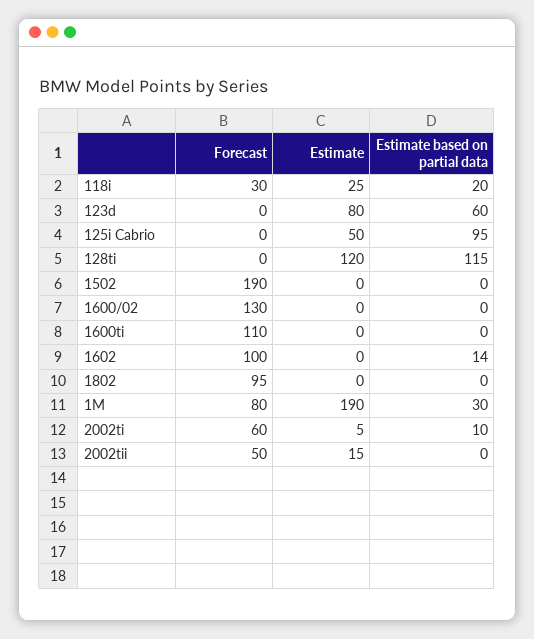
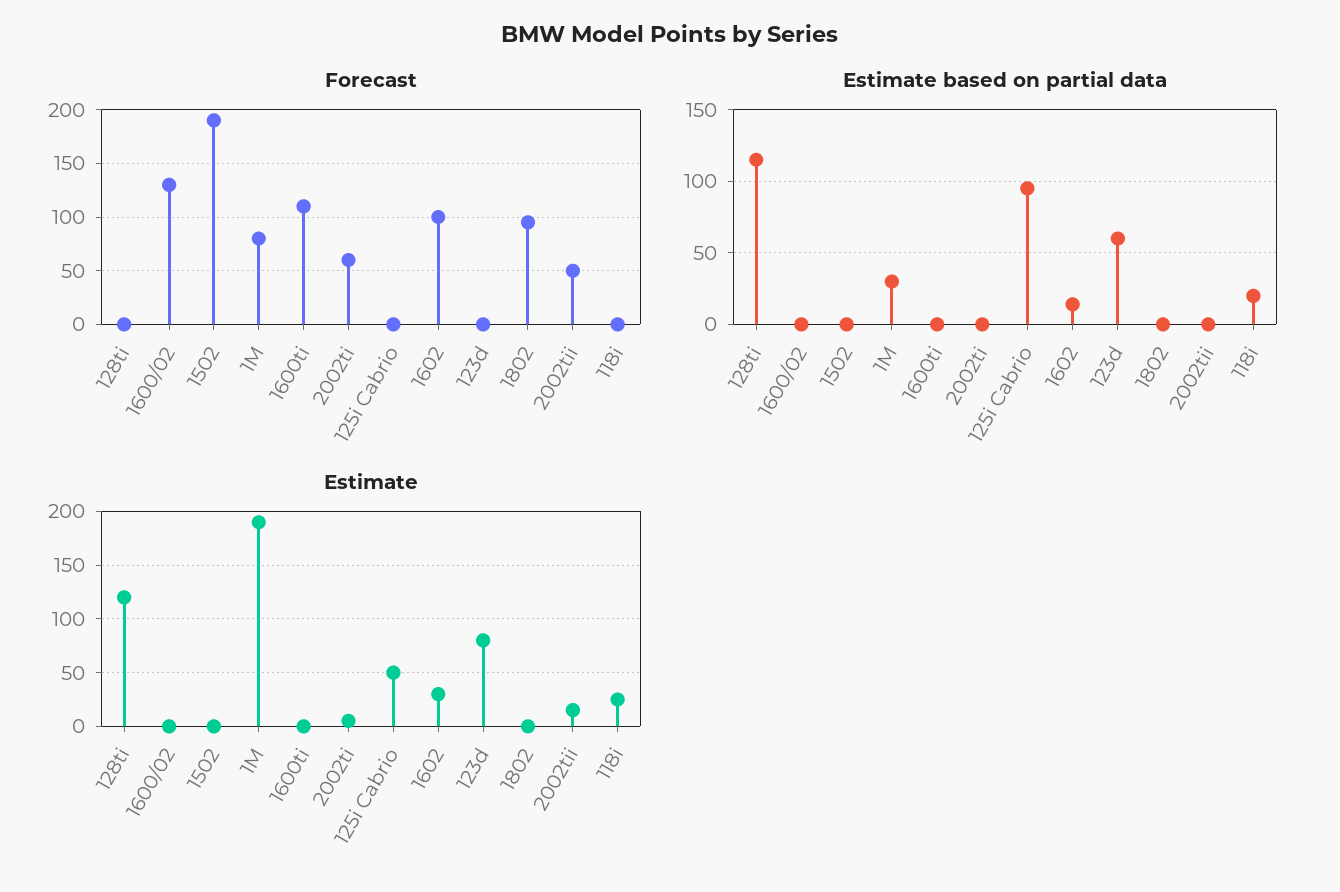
Forecast, 118i: 30 -> 0
Estimate, 1602: 0 -> 30
Estimate based on partial data, 2002ti: 10 -> 0

